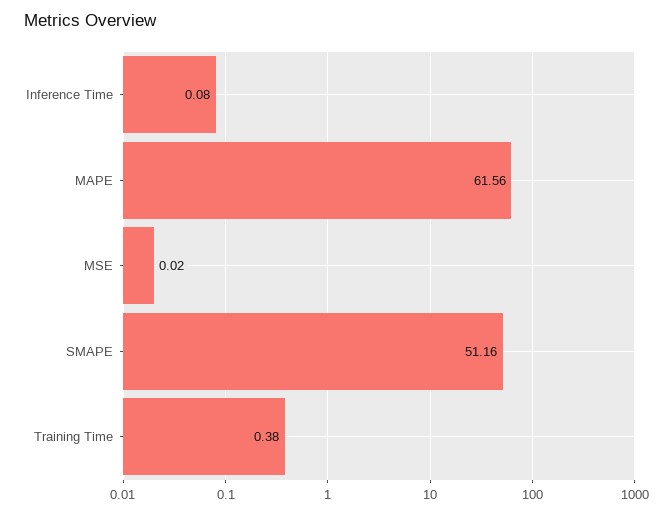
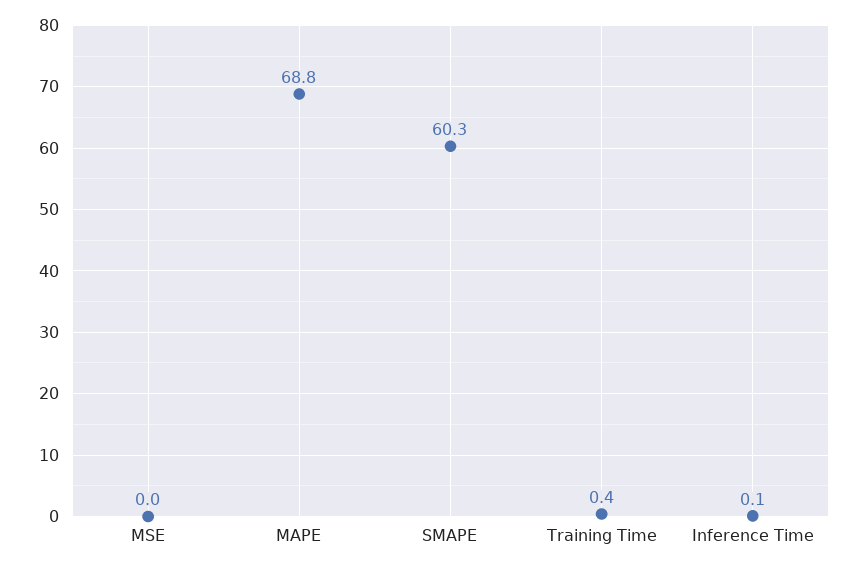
MAPE: 61.56 -> 68.8
SMAPE: 51.16 -> 60.3

